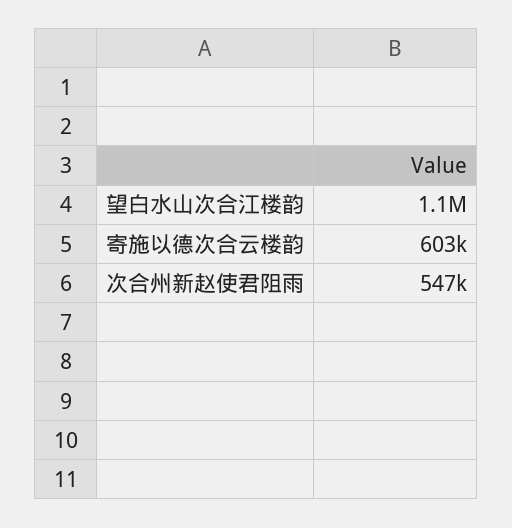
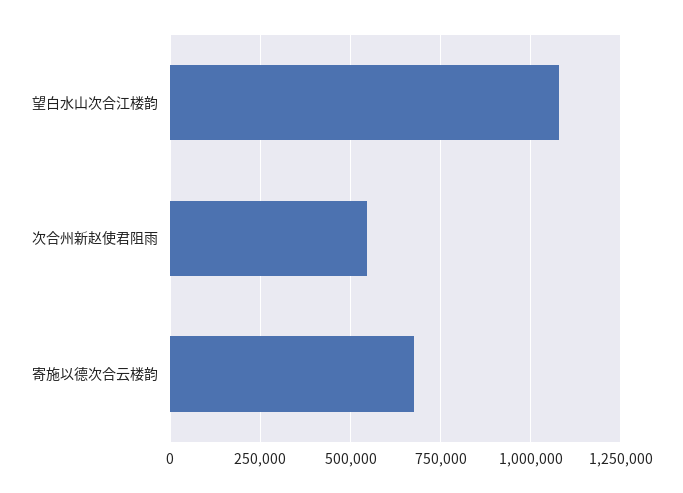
寄施以德次合云楼韵: 603000 -> 675000

